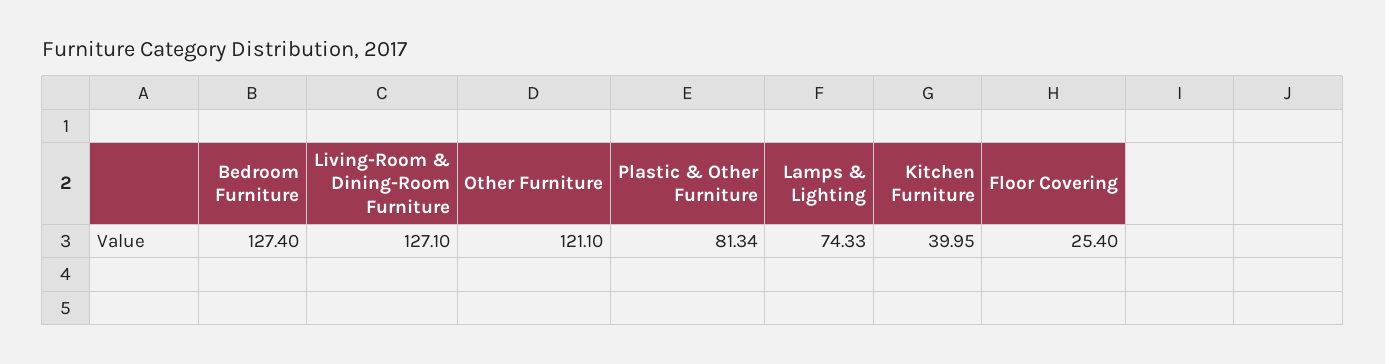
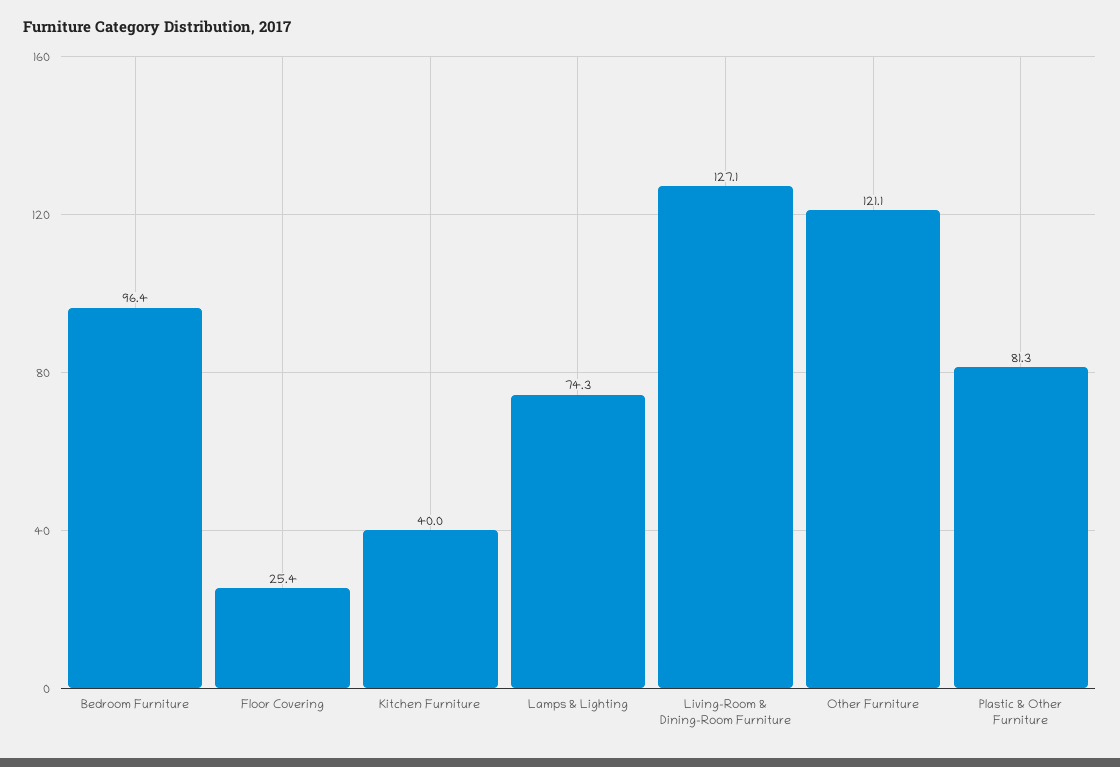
Bedroom Furniture: 127.4 -> 96.4

